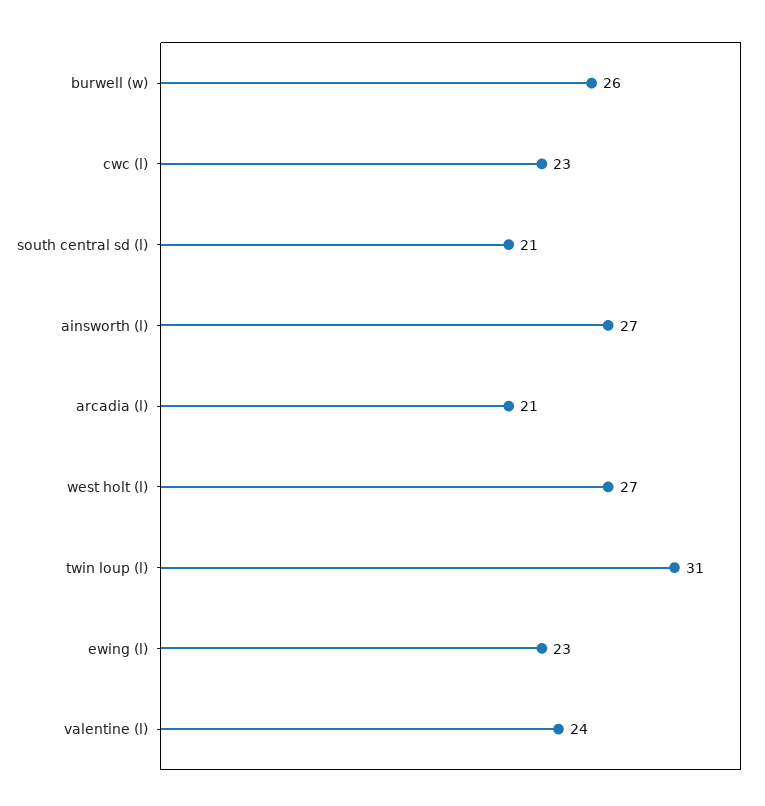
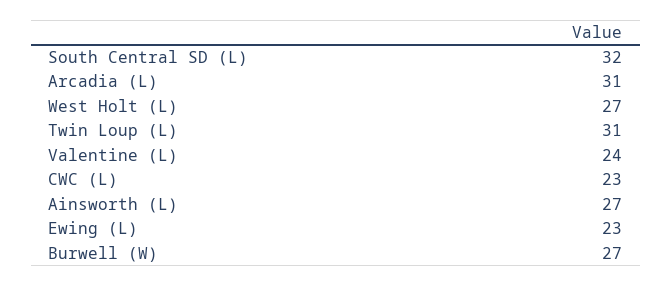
burwell (w): 26 -> 27
south central sd (l): 21 -> 32
arcadia (l): 21 -> 31

